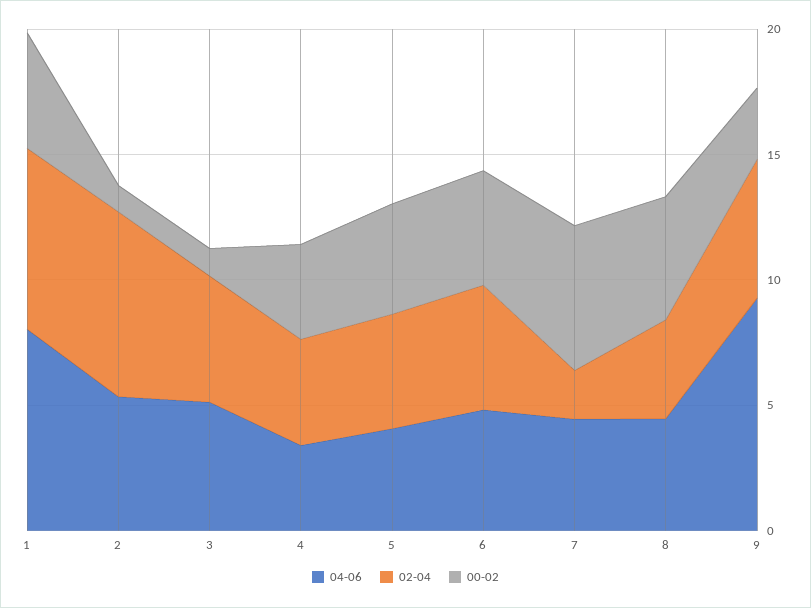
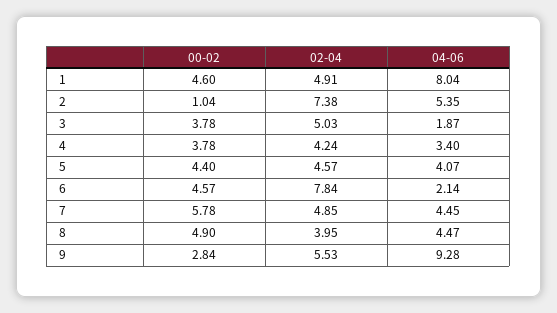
02-04, 1: 7 -> 4.91
04-06, 3: 5 -> 1.87
00-02, 3: 1 -> 3.78
04-06, 6: 5 -> 2.14
02-04, 6: 5 -> 7.84
02-04, 7: 2 -> 4.85

